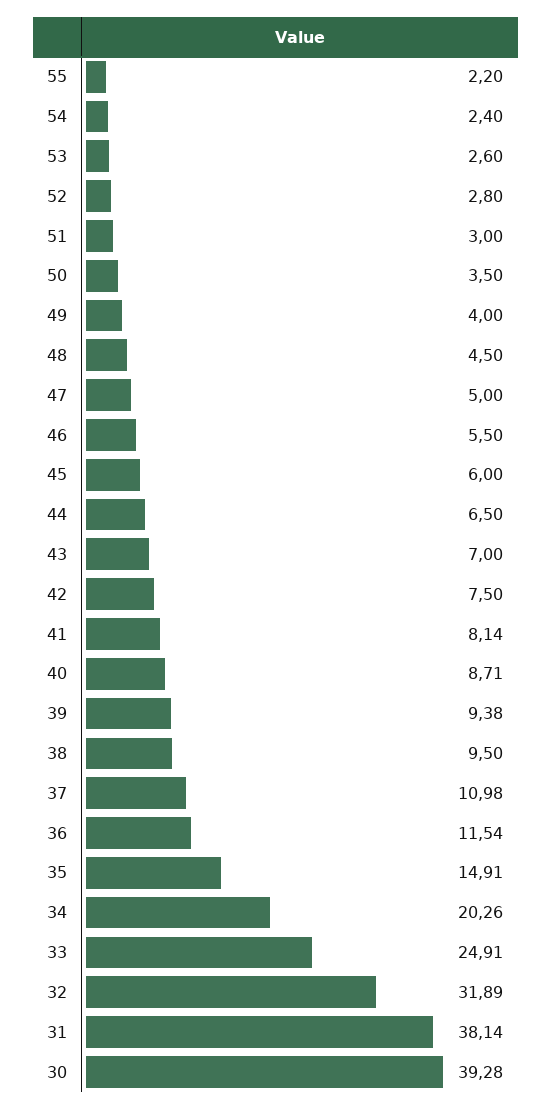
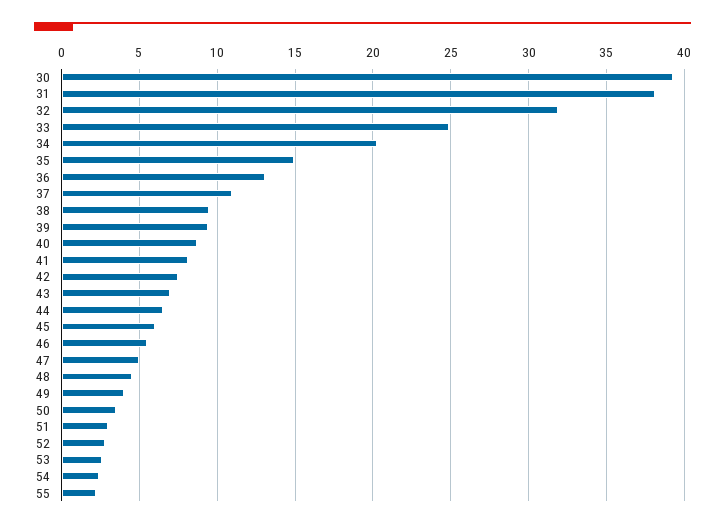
36: 11.54 -> 13

